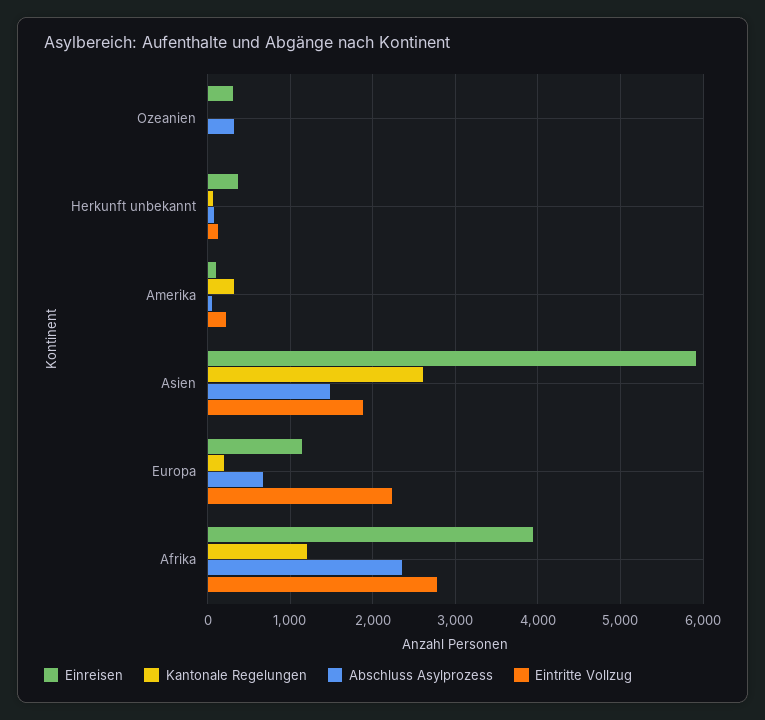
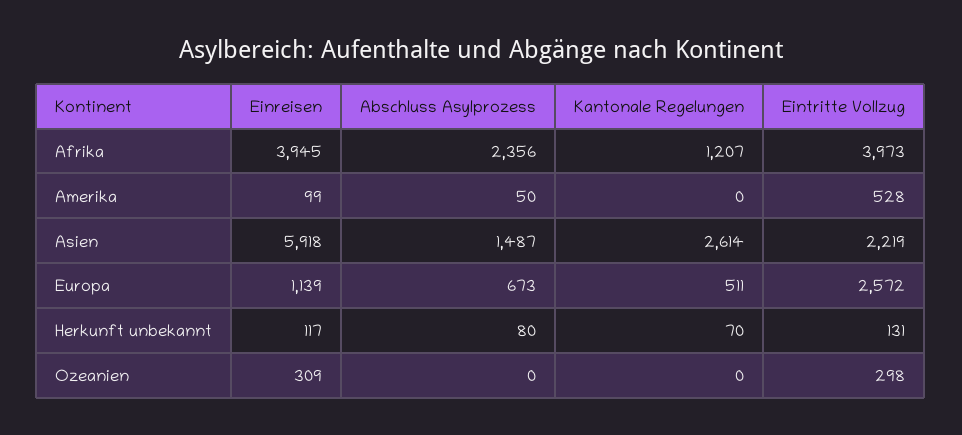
Abschluss Asylprozess, Ozeanien: 300 -> 0
Eintritte Vollzug, Ozeanien: 0 -> 298
Einreisen, Herkunft unbekannt: 400 -> 117
Kantonale Regelungen, Amerika: 300 -> 0
Eintritte Vollzug, Amerika: 200 -> 528
Eintritte Vollzug, Asien: 1900 -> 2219
Kantonale Regelungen, Europa: 200 -> 511
Eintritte Vollzug, Europa: 2200 -> 2572
Eintritte Vollzug, Afrika: 2800 -> 3973

